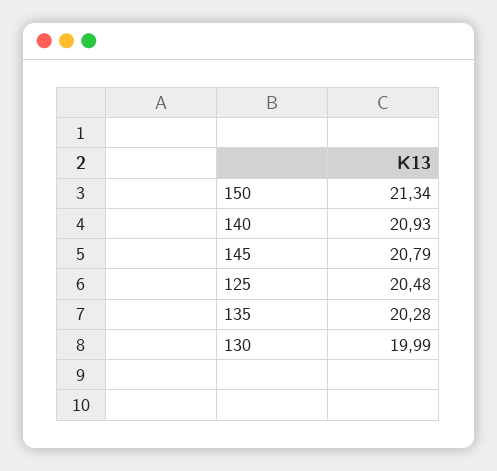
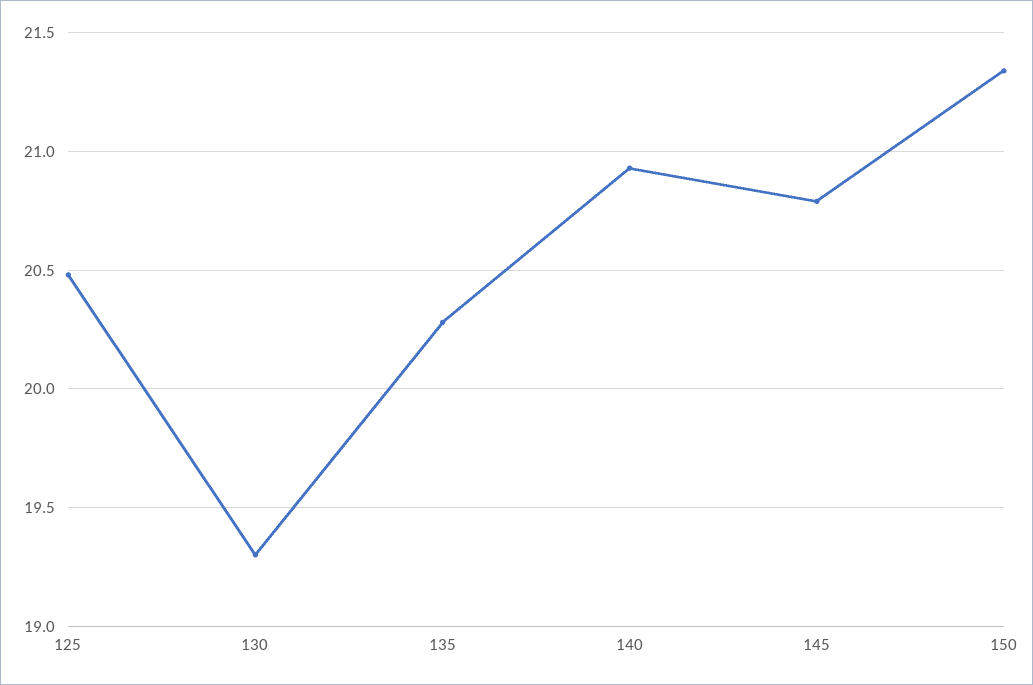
130: 19.99 -> 19.3

